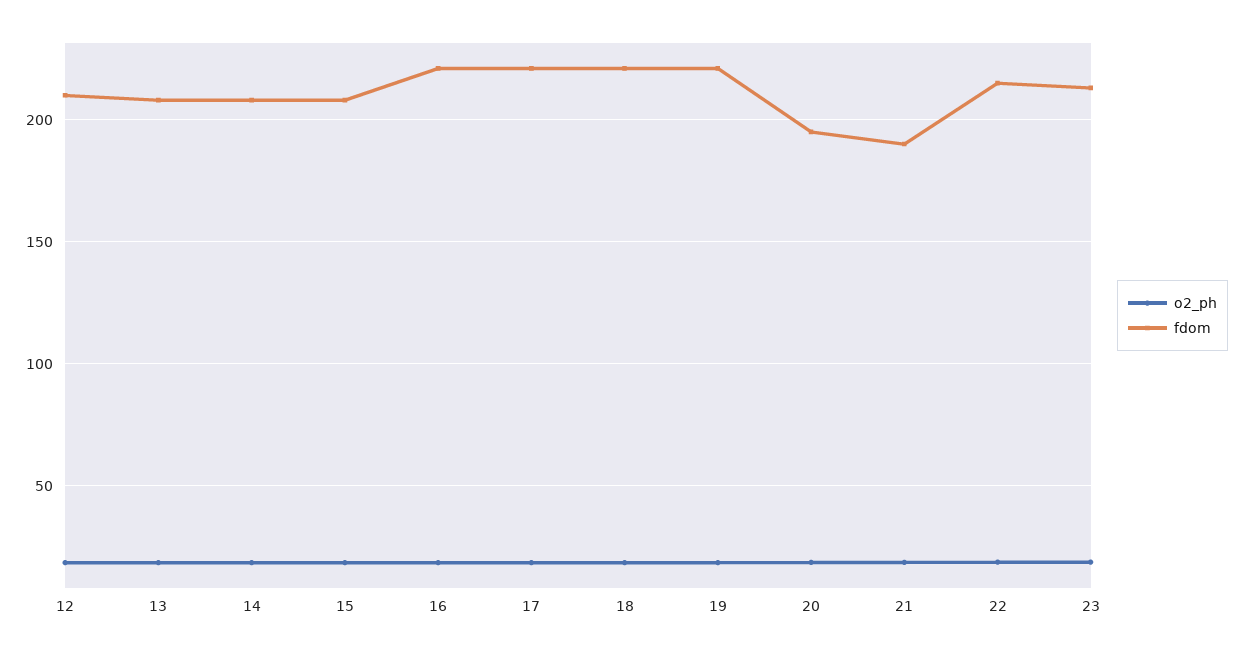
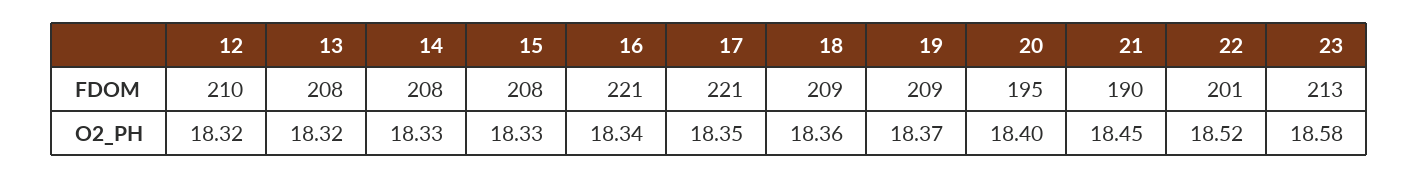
fdom, 18: 220 -> 209
fdom, 19: 220 -> 209
fdom, 22: 215 -> 201

